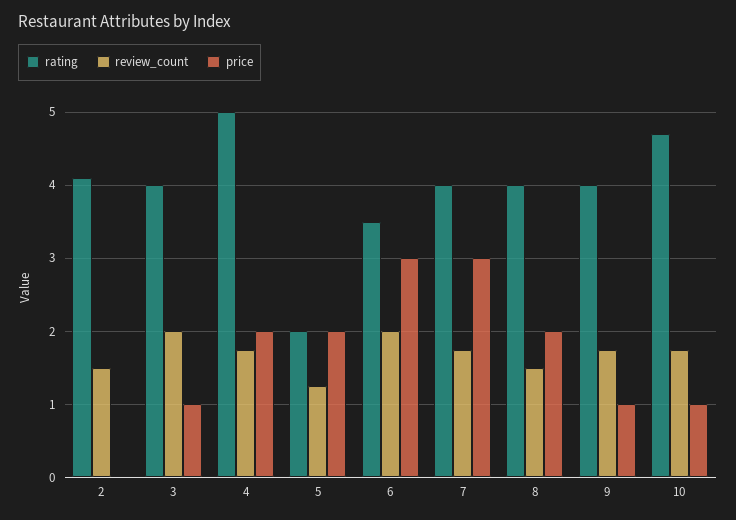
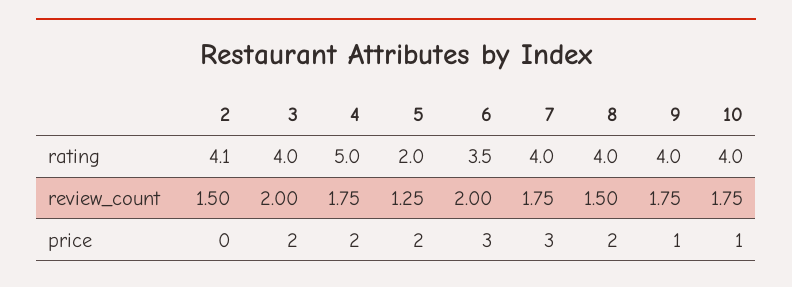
price, 3: 1 -> 2
rating, 10: 4.7 -> 4

